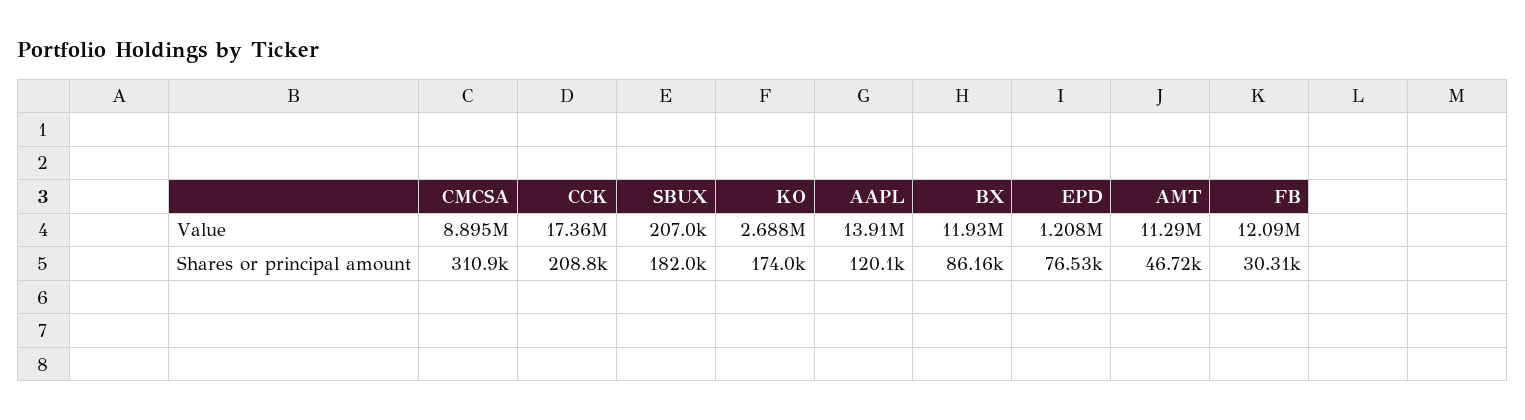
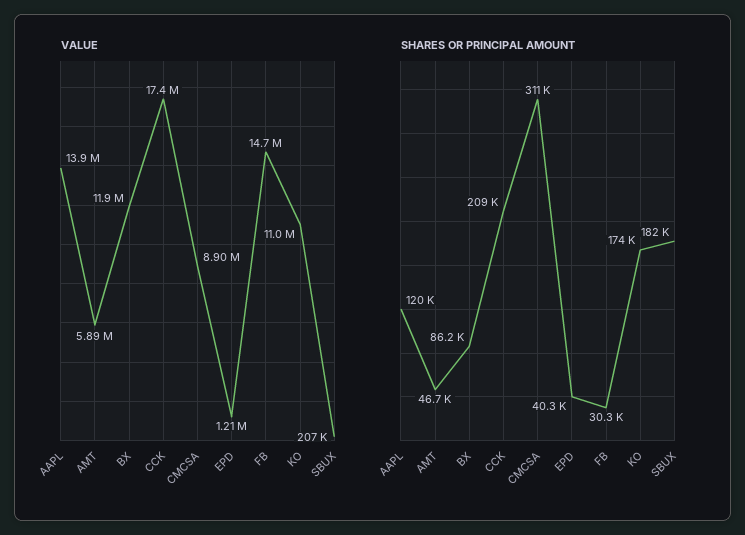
Value, KO: 2688000 -> 11000000
Value, AMT: 11290000 -> 5890000
Value, FB: 12090000 -> 14700000
Shares or principal amount, EPD: 76530 -> 40300

